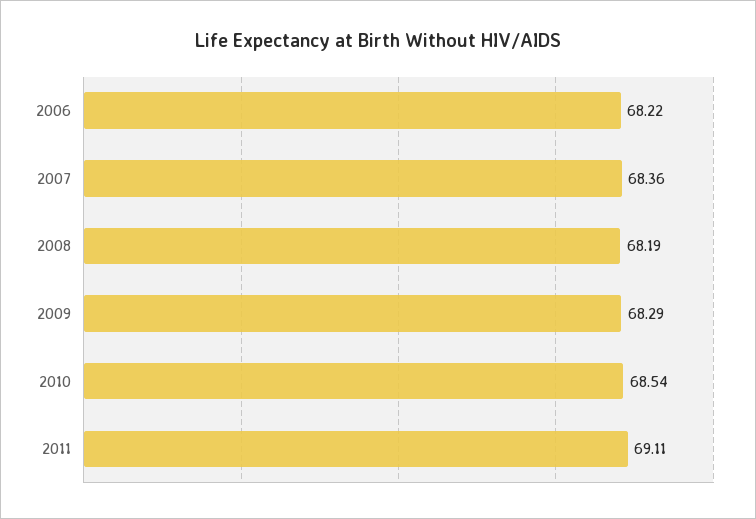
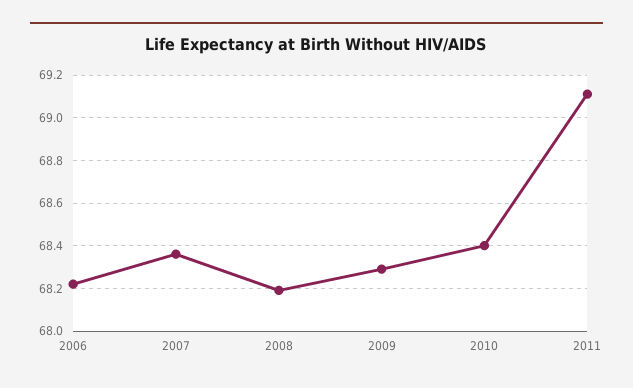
2010: 68.54 -> 68.4

